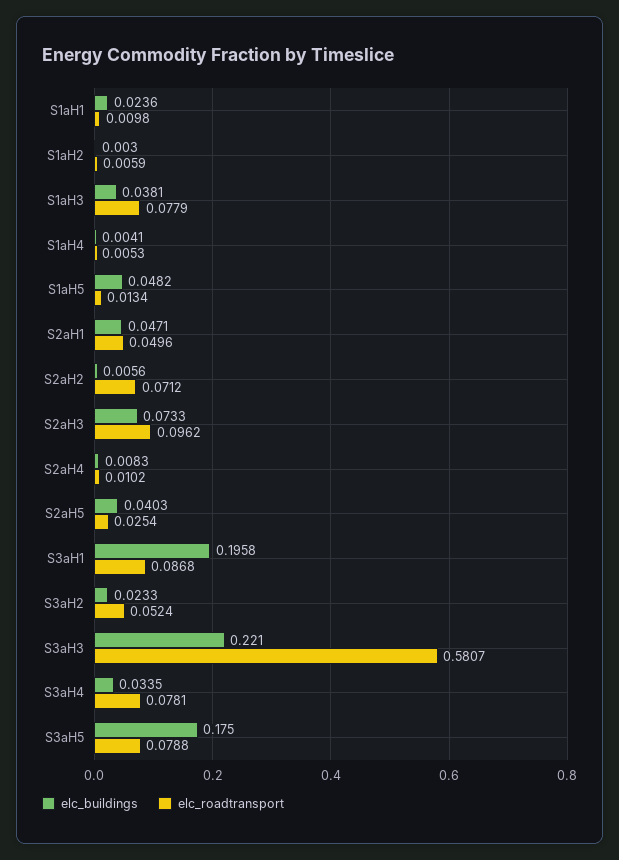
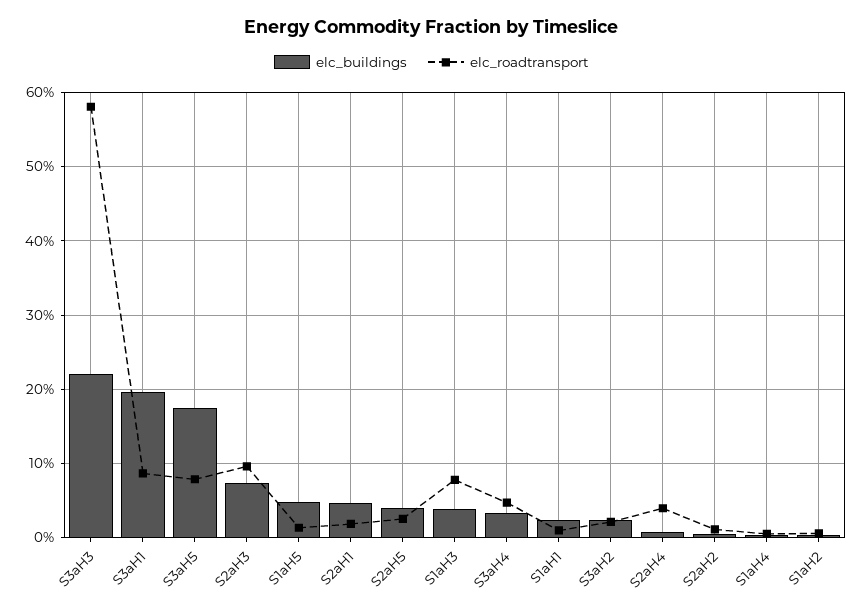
elc_roadtransport, S2aH1: 0.0496 -> 0.02
elc_roadtransport, S2aH2: 0.0712 -> 0.01
elc_roadtransport, S2aH4: 0.0102 -> 0.04
elc_roadtransport, S3aH2: 0.0524 -> 0.02
elc_roadtransport, S3aH4: 0.0781 -> 0.05

